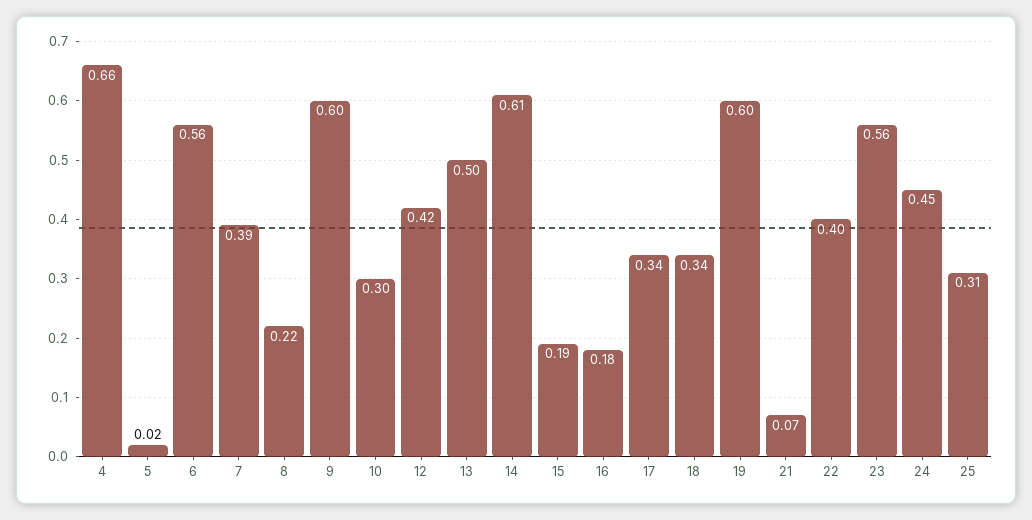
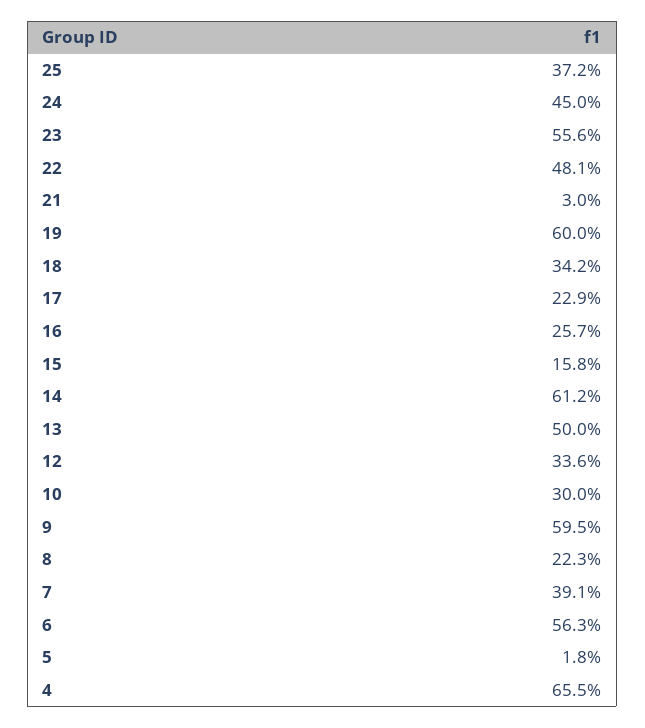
12: 0.42 -> 0.336
15: 0.19 -> 0.158
16: 0.18 -> 0.257
17: 0.34 -> 0.229
21: 0.07 -> 0.03
22: 0.4 -> 0.481
25: 0.31 -> 0.372

